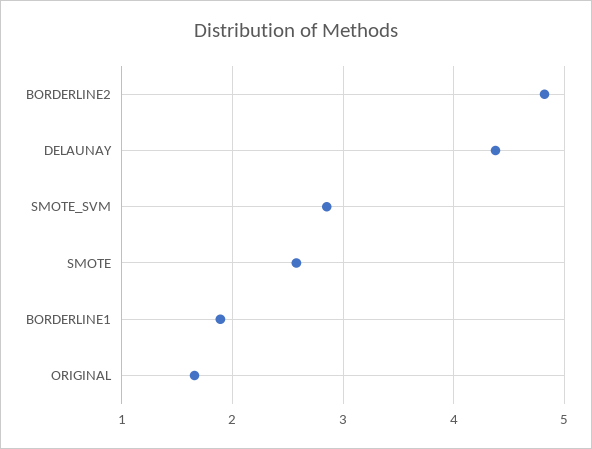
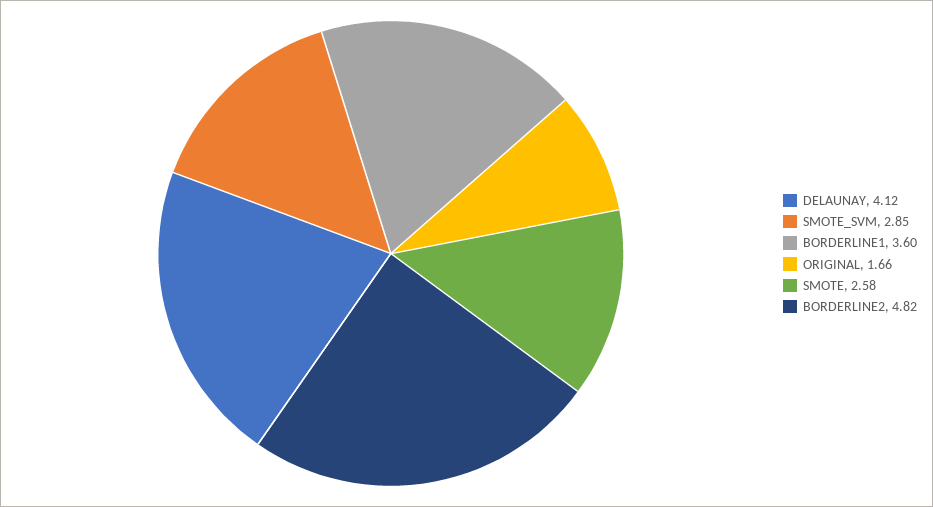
DELAUNAY: 4.4 -> 4.12
BORDERLINE1: 1.9 -> 3.6

